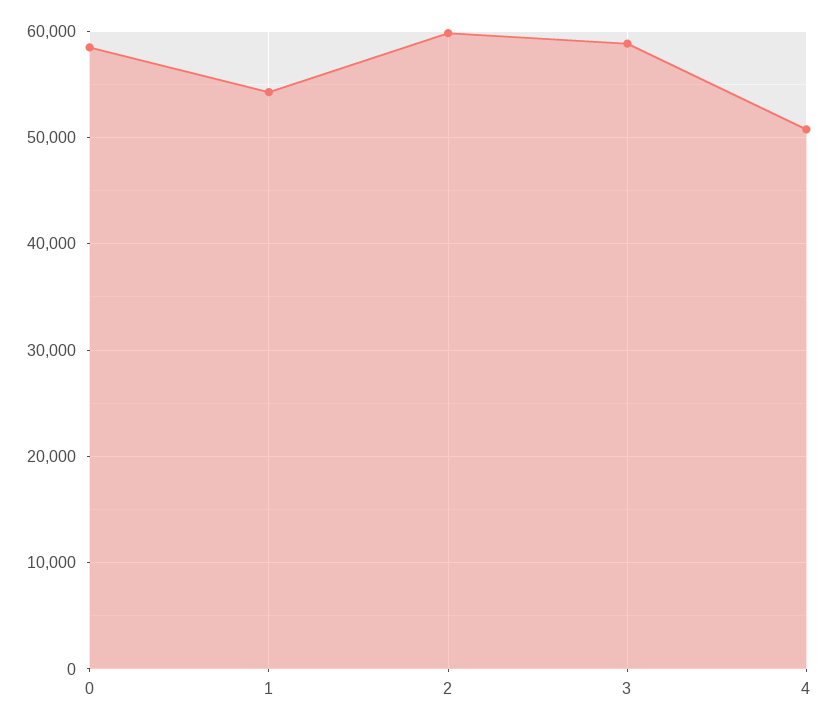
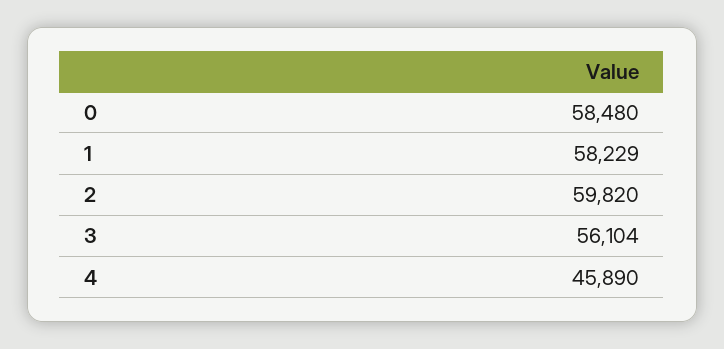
1: 54000 -> 58229
3: 59000 -> 56104
4: 51000 -> 45890

